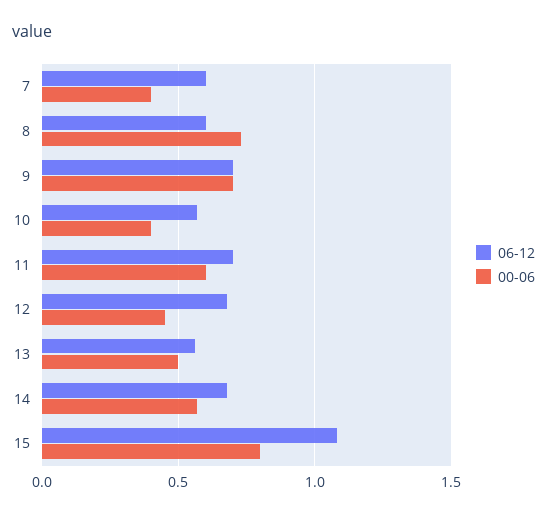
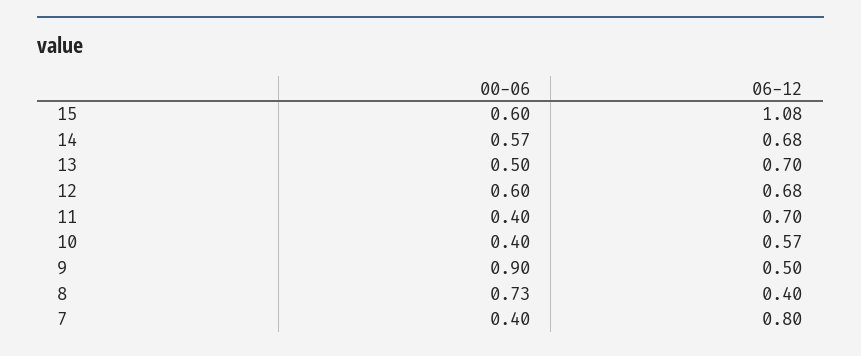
06-12, 7: 0.6 -> 0.8
06-12, 8: 0.6 -> 0.4
06-12, 9: 0.7 -> 0.5
00-06, 9: 0.7 -> 0.9
00-06, 11: 0.6 -> 0.4
00-06, 12: 0.45 -> 0.6
06-12, 13: 0.55 -> 0.7
00-06, 15: 0.8 -> 0.6

